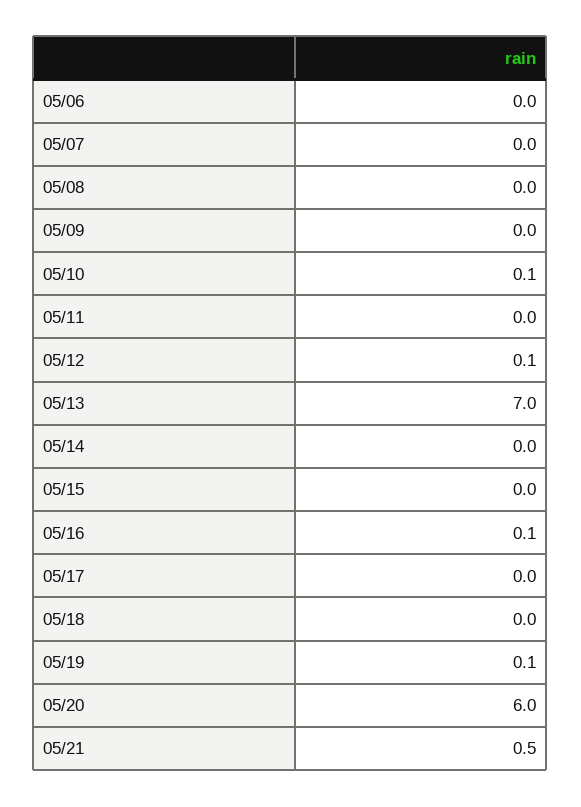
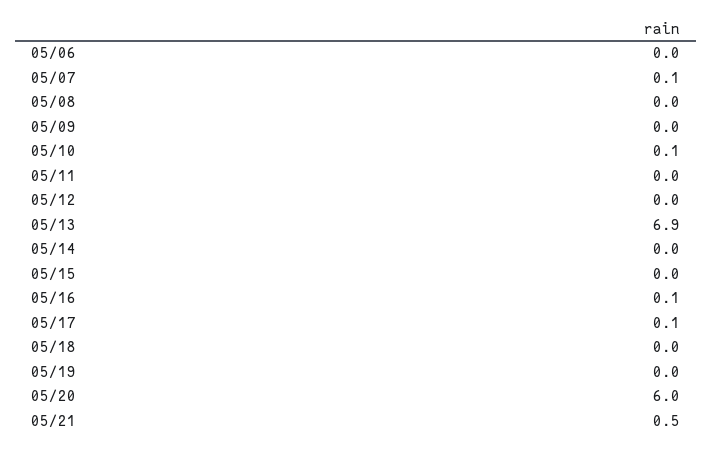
05/07: 0 -> 0.1
05/12: 0.1 -> 0
05/13: 7 -> 6.9
05/17: 0 -> 0.1
05/19: 0.1 -> 0

